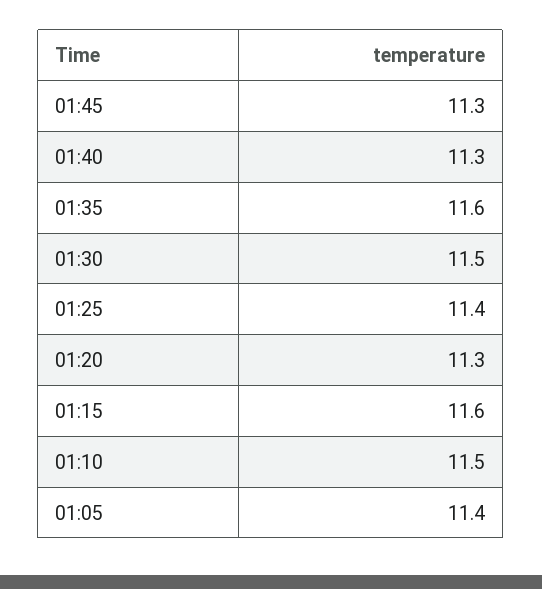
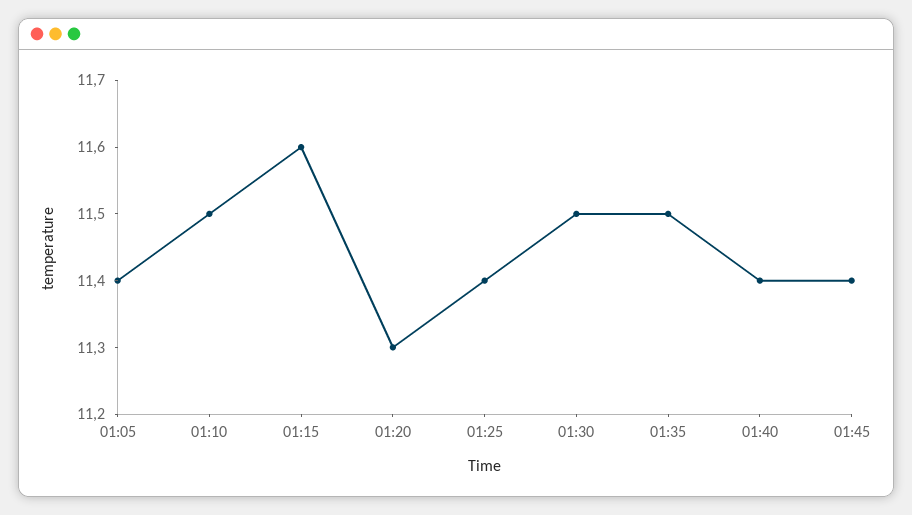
01:45: 11.3 -> 11.4
01:40: 11.3 -> 11.4
01:35: 11.6 -> 11.5

